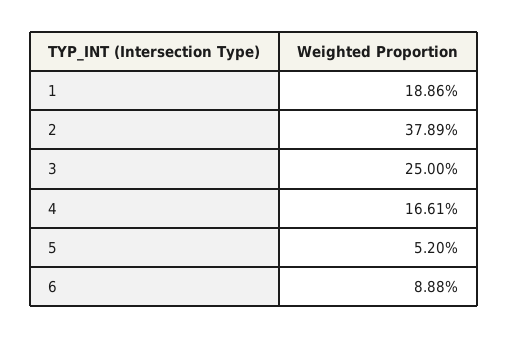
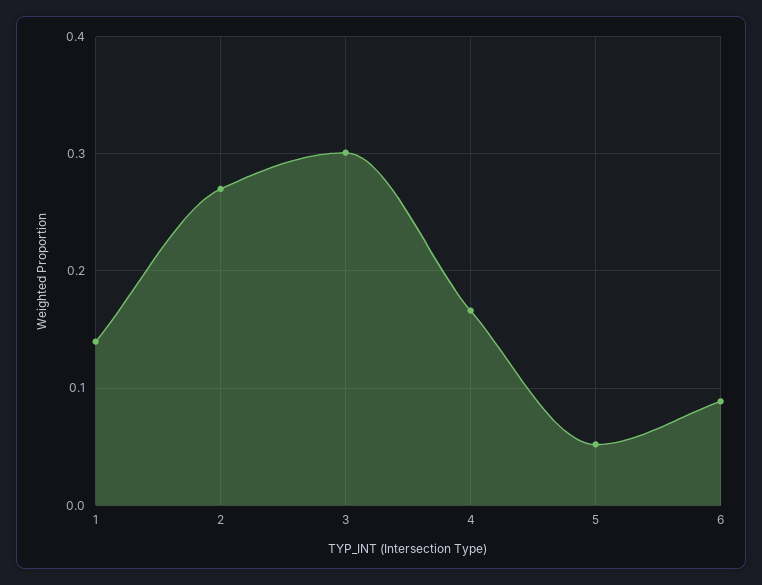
1: 0.1886 -> 0.14
2: 0.3789 -> 0.27
3: 0.25 -> 0.3

